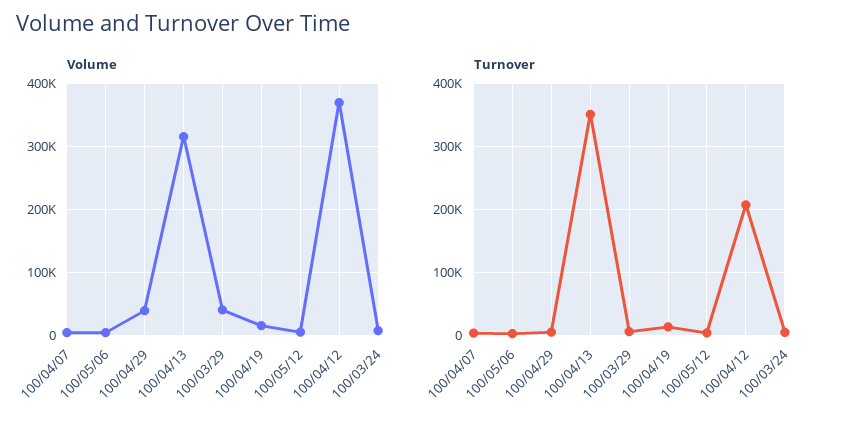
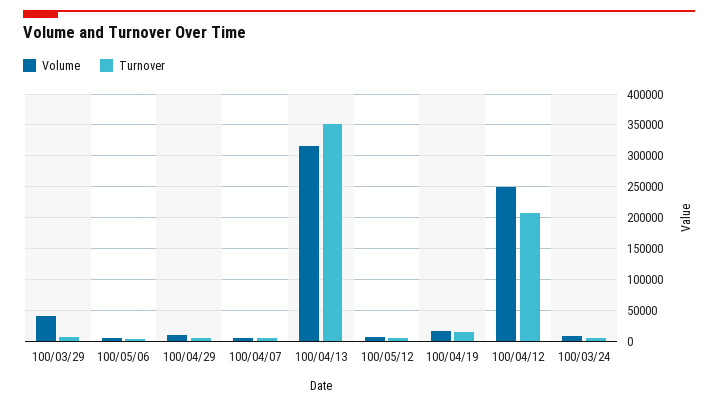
Volume, 100/04/29: 40000 -> 10000
Volume, 100/04/12: 370000 -> 250000

